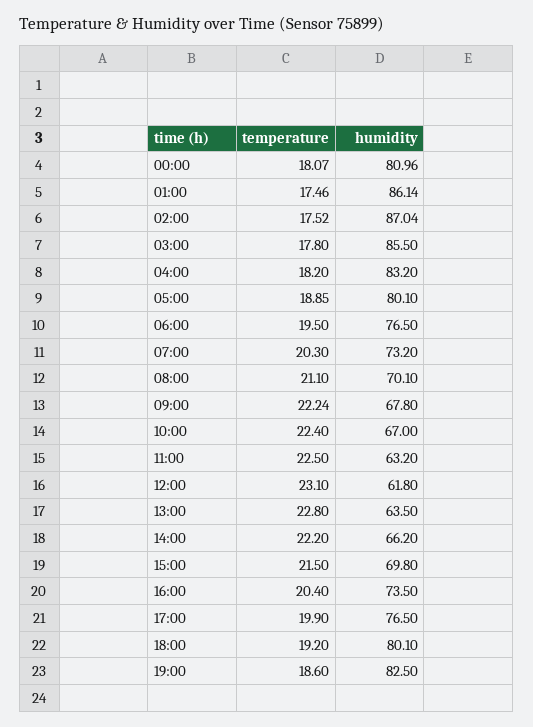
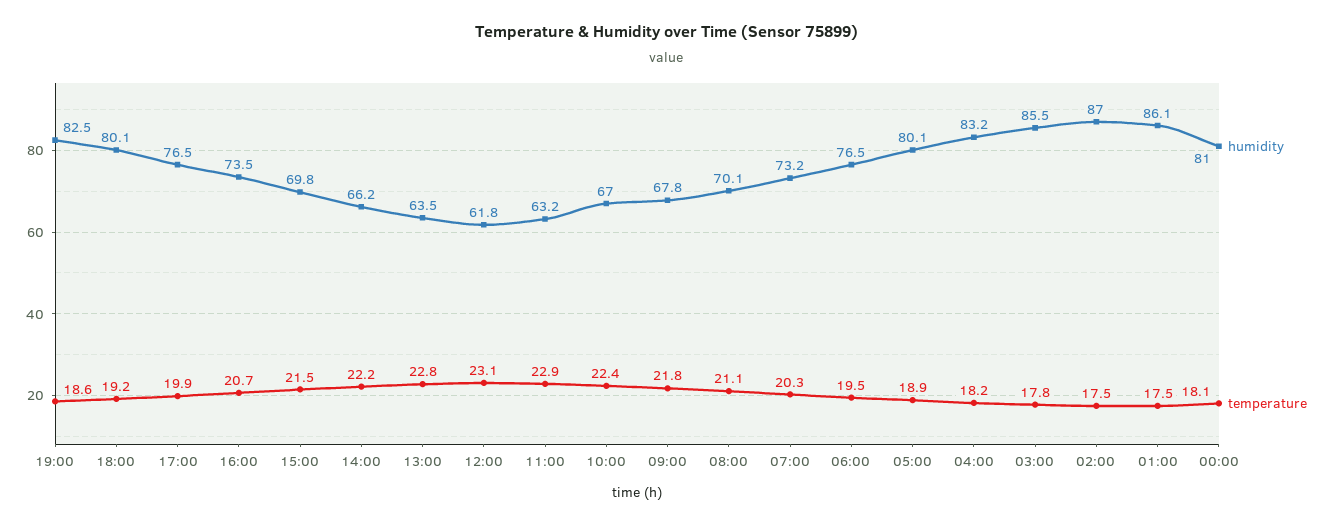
temperature, 09:00: 22.24 -> 21.8
temperature, 11:00: 22.5 -> 22.9
temperature, 16:00: 20.4 -> 20.7

